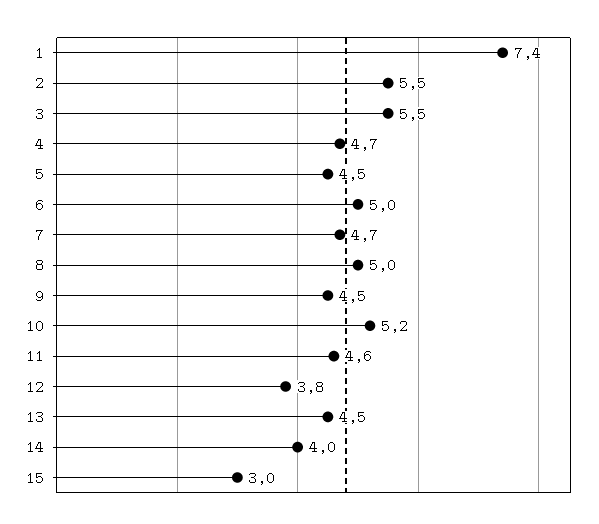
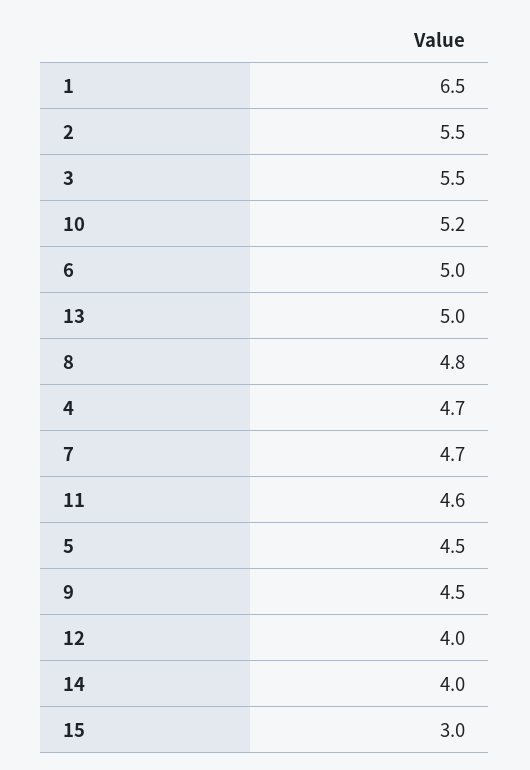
1: 7.4 -> 6.5
8: 5 -> 4.8
12: 3.8 -> 4
13: 4.5 -> 5

